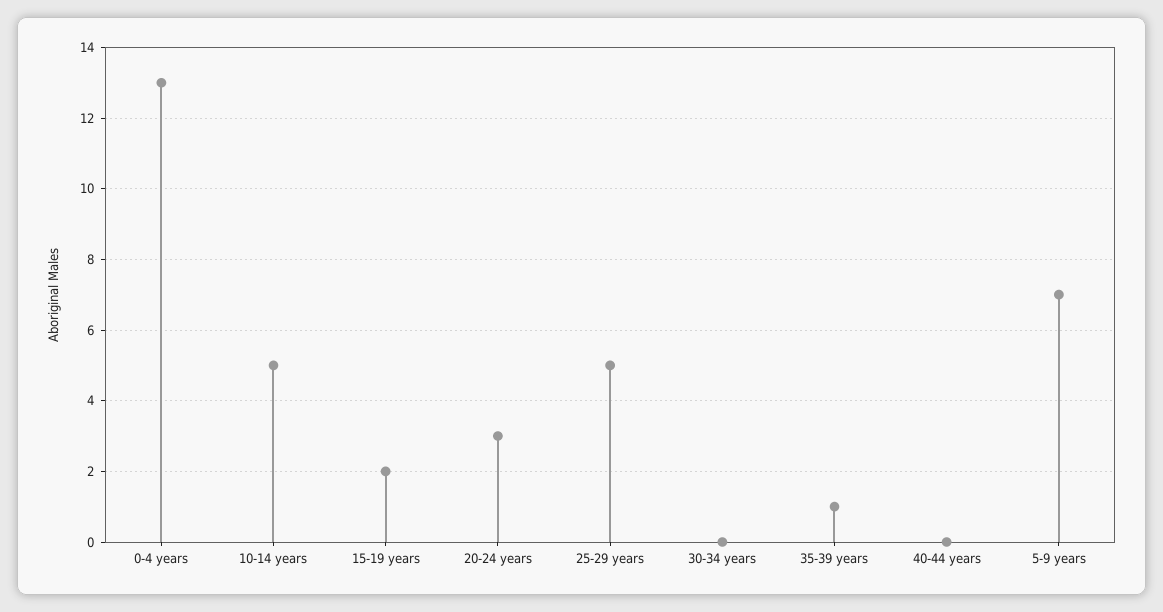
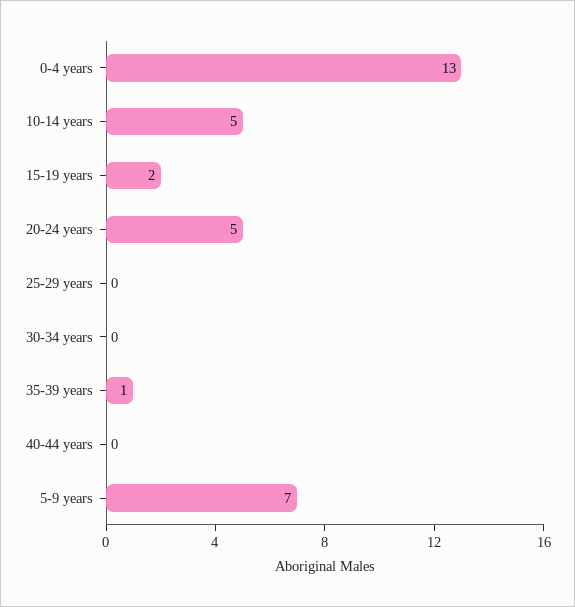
20-24 years: 3 -> 5
25-29 years: 5 -> 0

